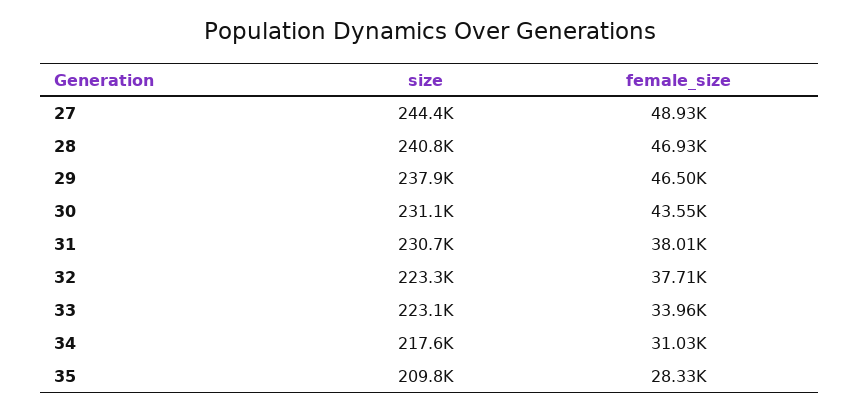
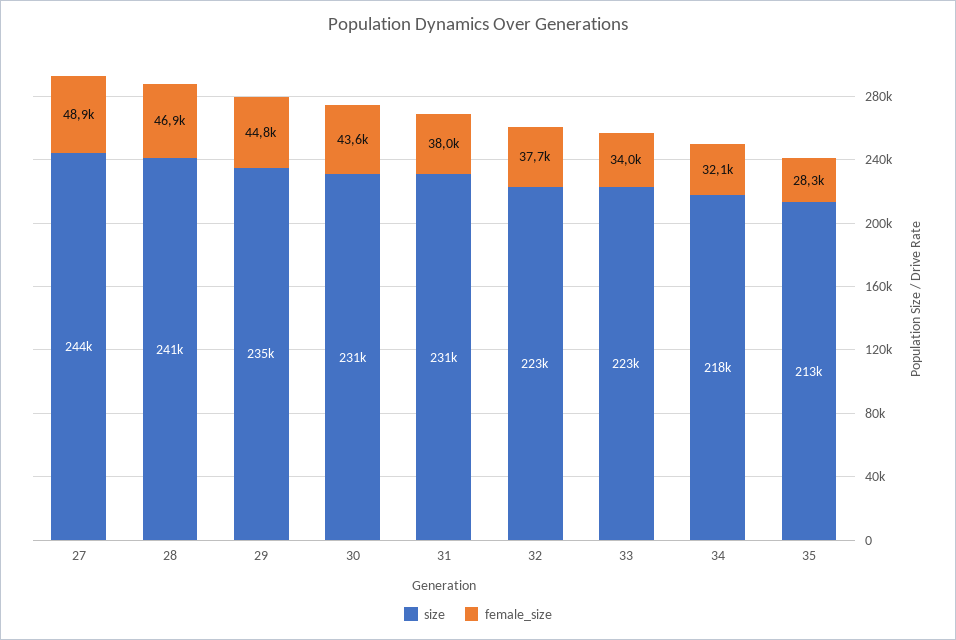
size, 29: 237900 -> 235000
female_size, 29: 46500 -> 44800
female_size, 34: 31030 -> 32100
size, 35: 209800 -> 213000

